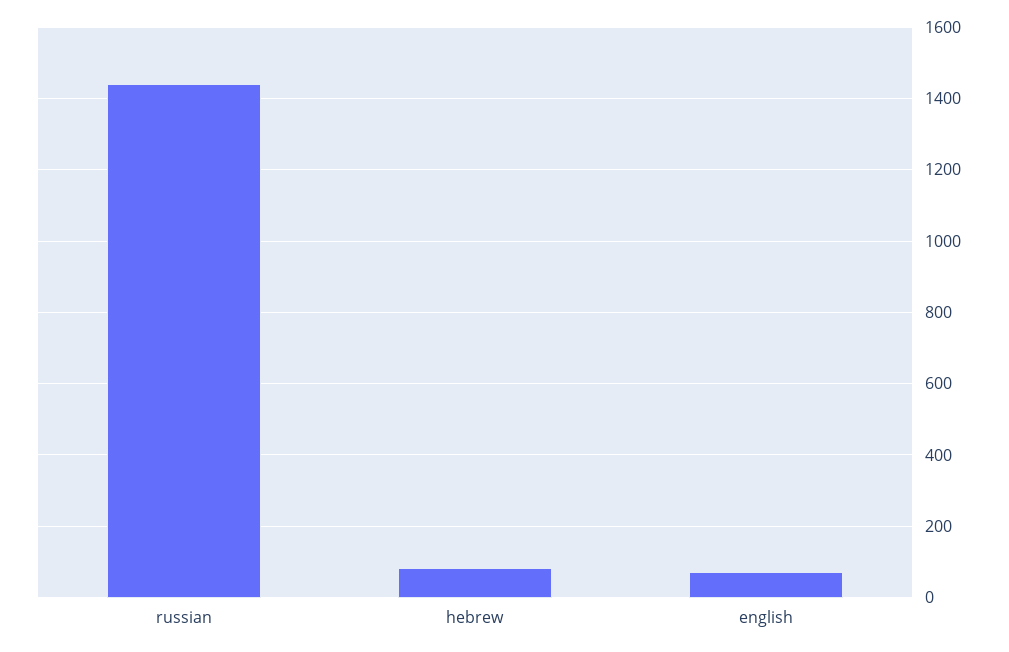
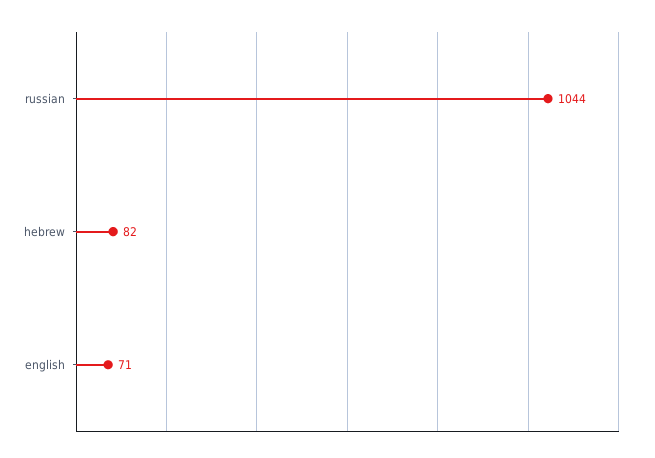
russian: 1440 -> 1044

